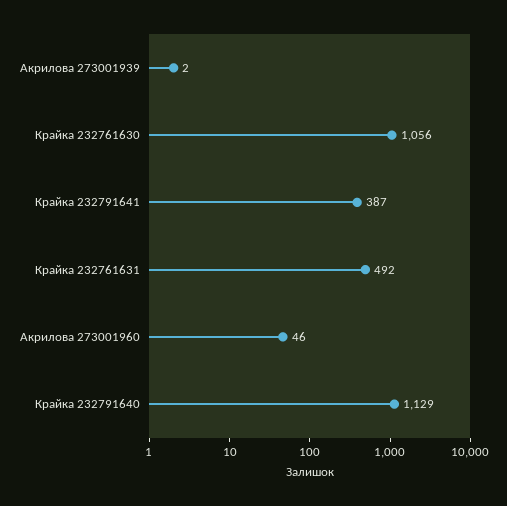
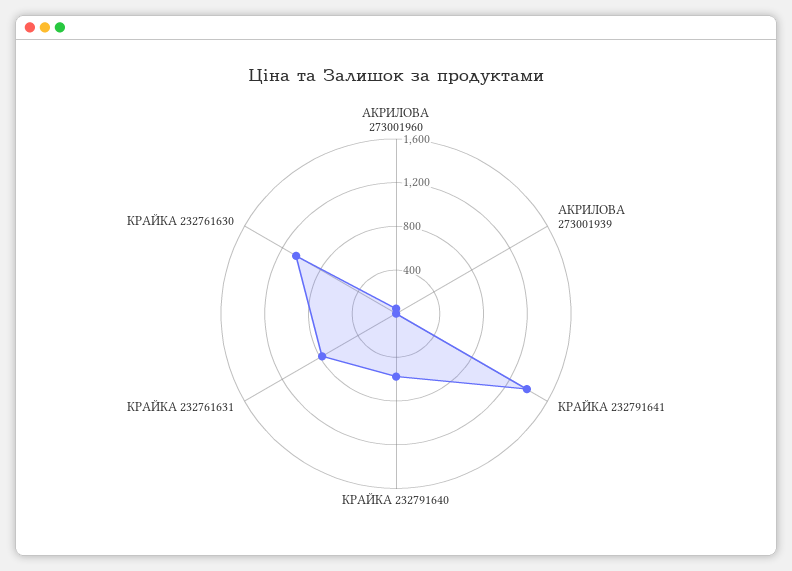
Крайка 232791641: 387 -> 1400
Крайка 232761631: 492 -> 800
Крайка 232791640: 1129 -> 600

